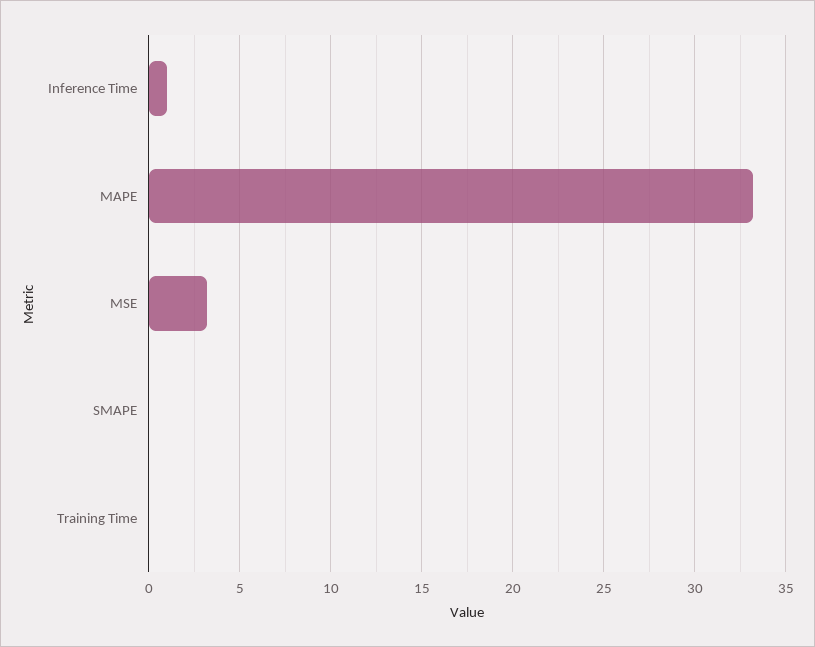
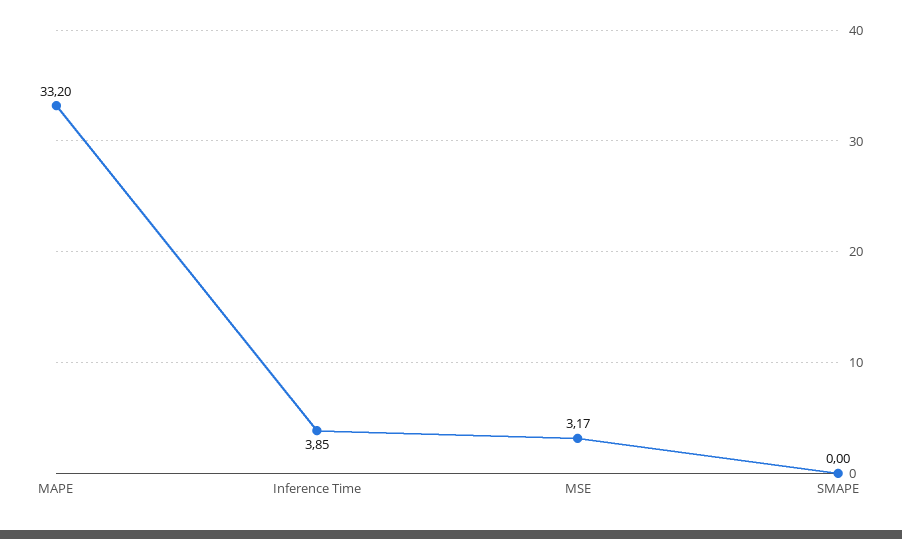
Inference Time: 1 -> 3.85
Training Time: 0 -> none

